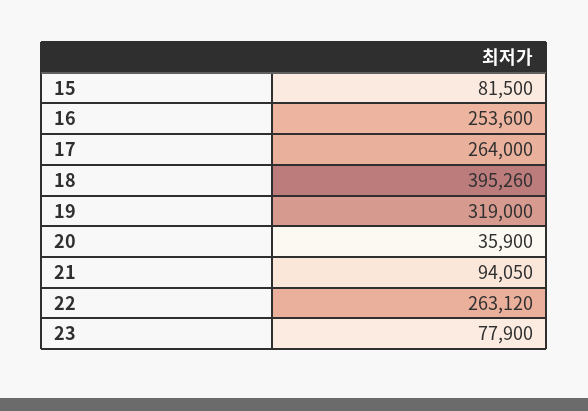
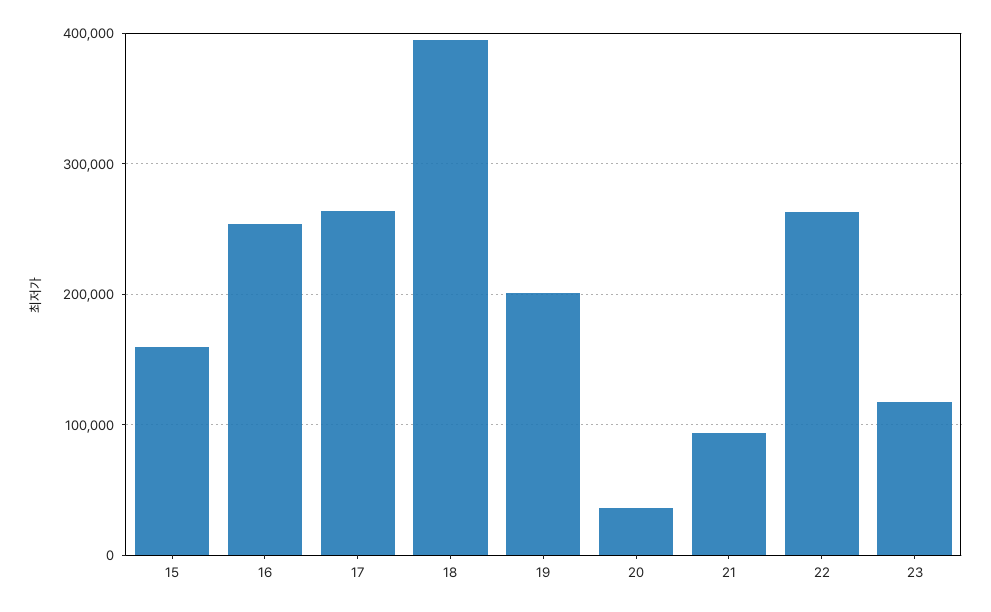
15: 81500 -> 160000
19: 319000 -> 200000
23: 77900 -> 120000

